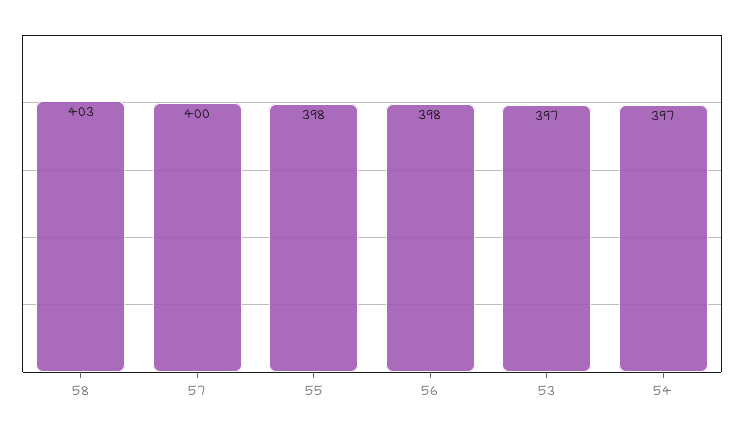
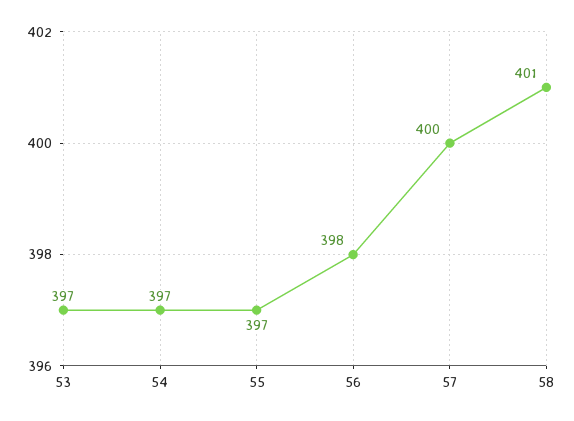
58: 403 -> 401
55: 398 -> 397

